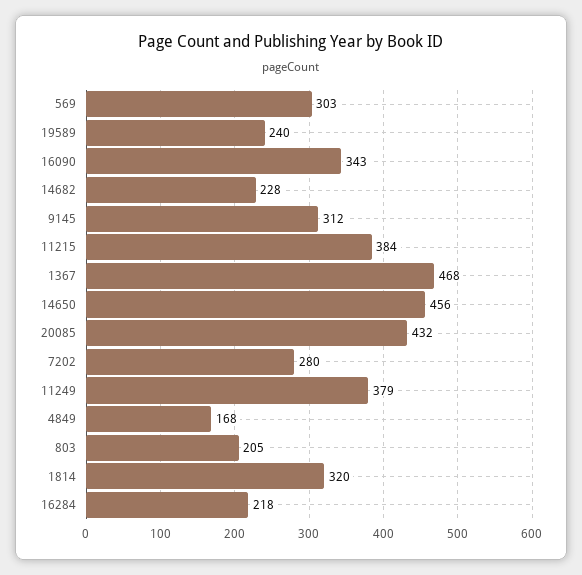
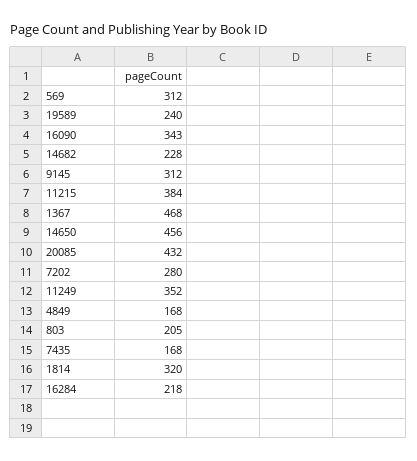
569: 303 -> 312
11249: 379 -> 352
7435: none -> 168

